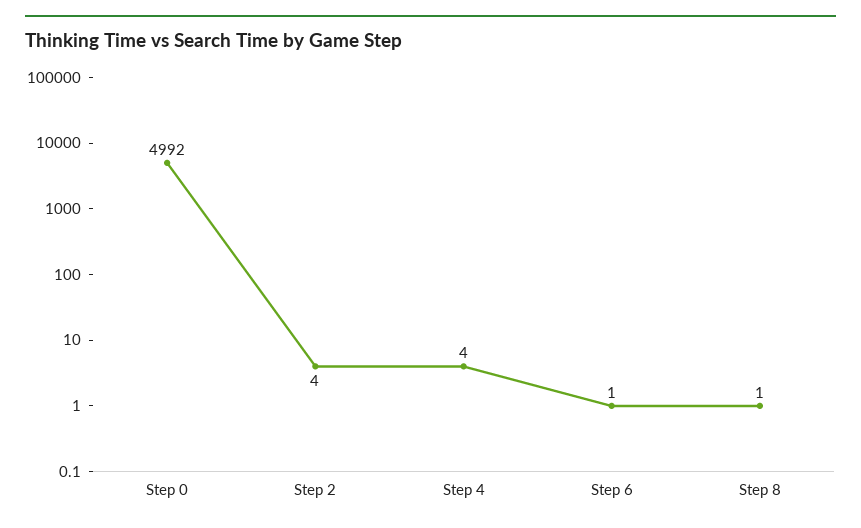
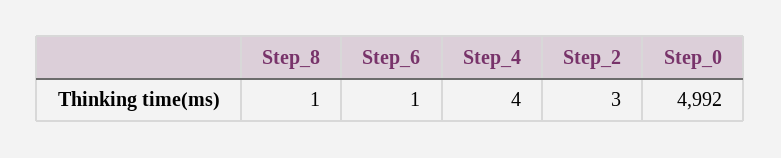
Step 2: 4 -> 3

